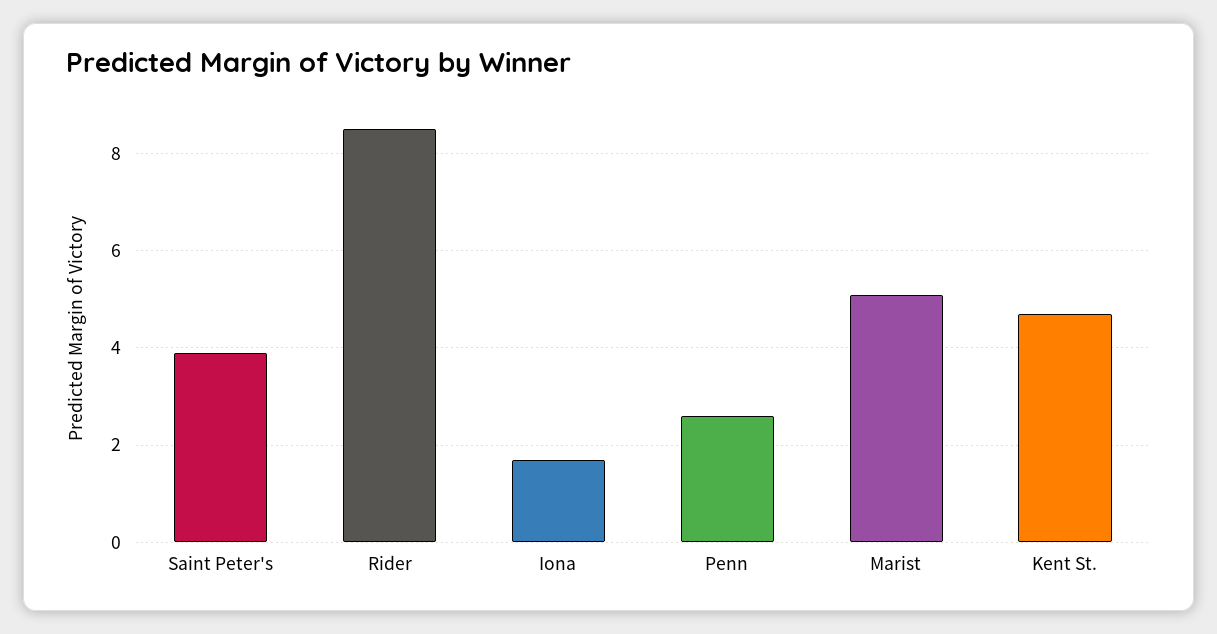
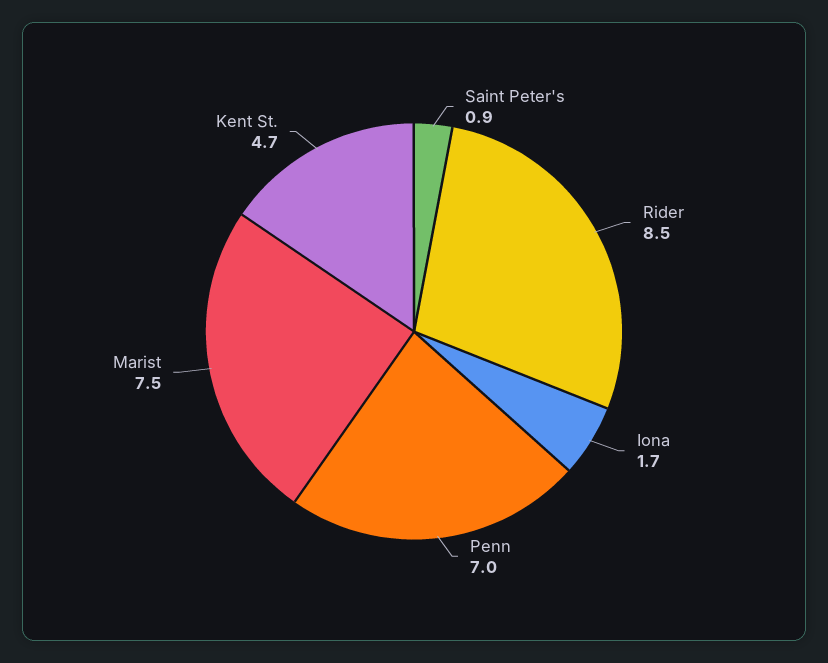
Saint Peter's: 4 -> 0.9
Penn: 2.5 -> 7
Marist: 5 -> 7.5

